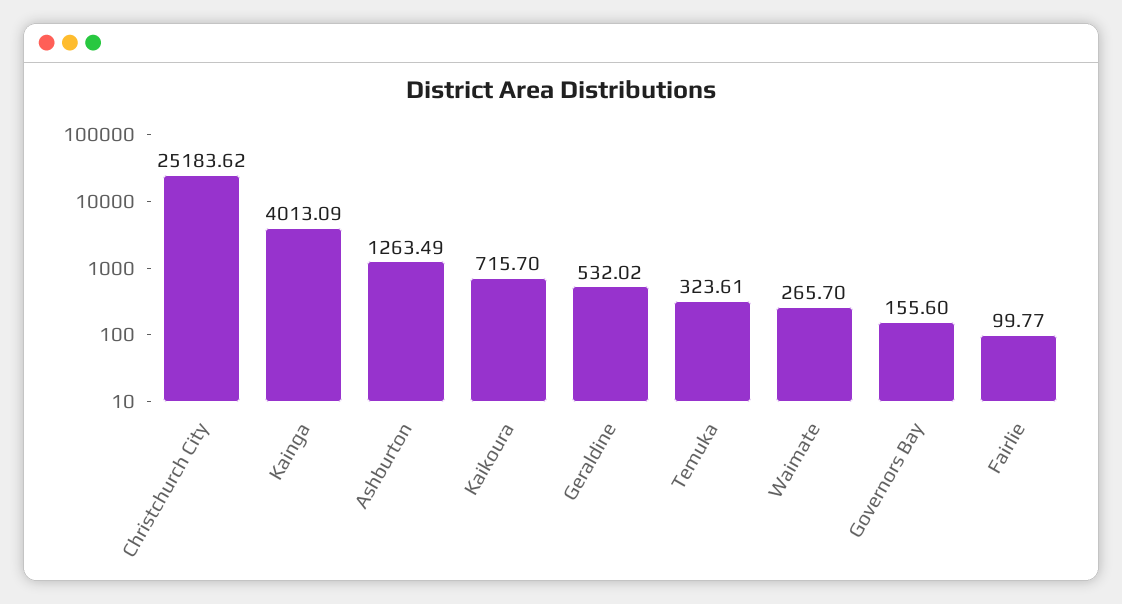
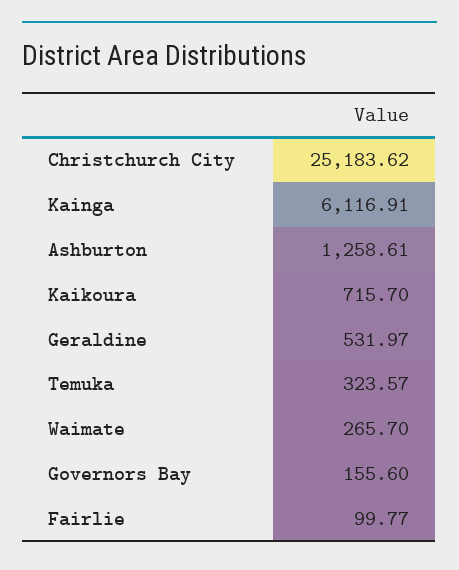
Kainga: 4013.09 -> 6116.91
Ashburton: 1263.49 -> 1258.61
Geraldine: 532.02 -> 531.97
Temuka: 323.61 -> 323.57

